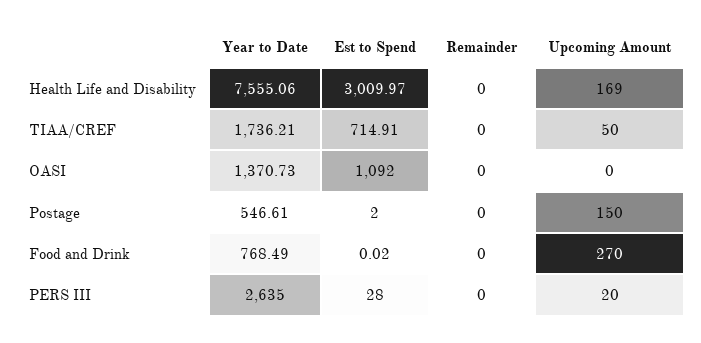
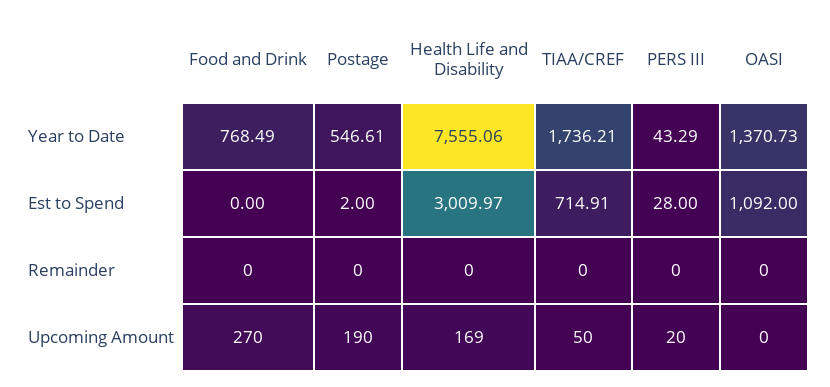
Upcoming Amount, Postage: 150 -> 190
Est to Spend, Food and Drink: 0.02 -> 0
Year to Date, PERS III: 2635 -> 43.29

